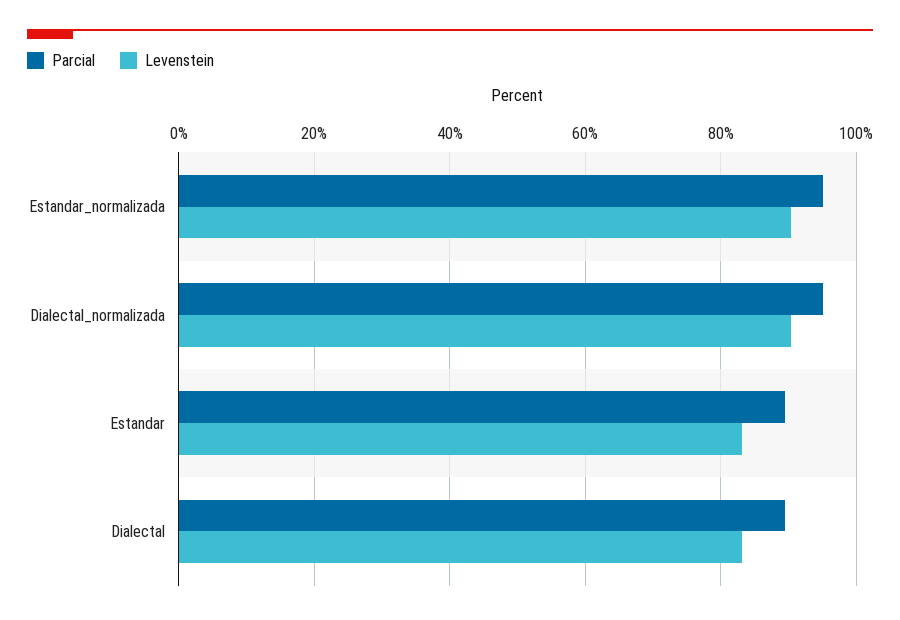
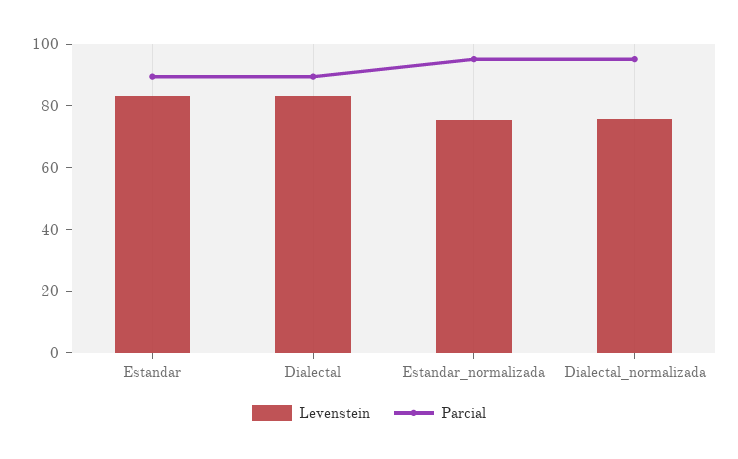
Levenstein, Estandar_normalizada: 90 -> 75
Levenstein, Dialectal_normalizada: 90 -> 75

